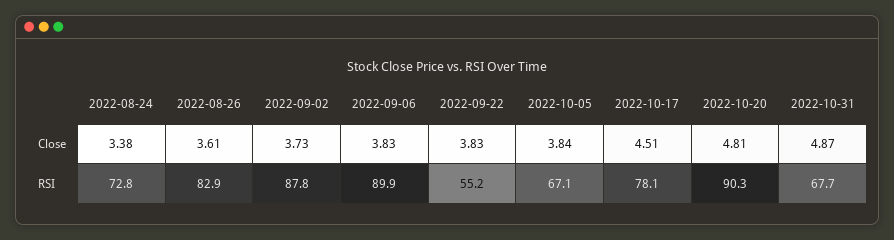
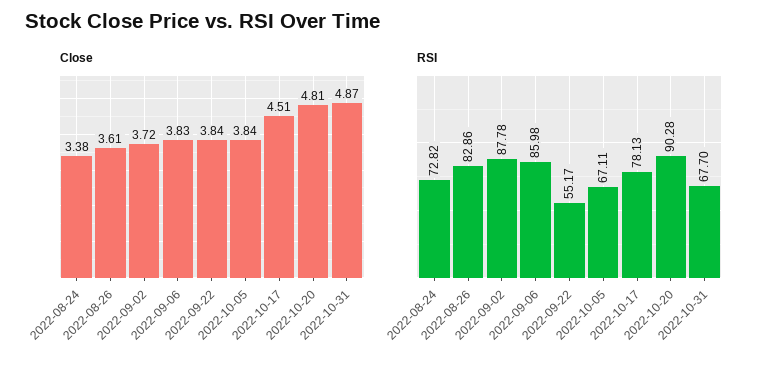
Close, 2022-09-02: 3.73 -> 3.72
Close, 2022-09-22: 3.83 -> 3.84
RSI, 2022-09-06: 89.9 -> 85.98

